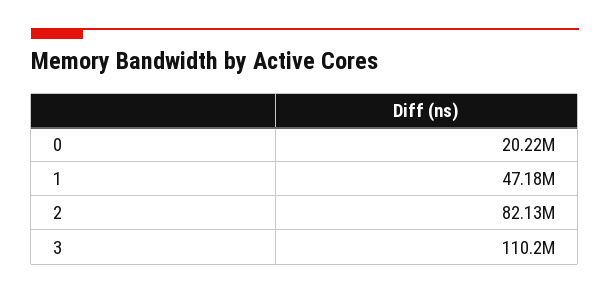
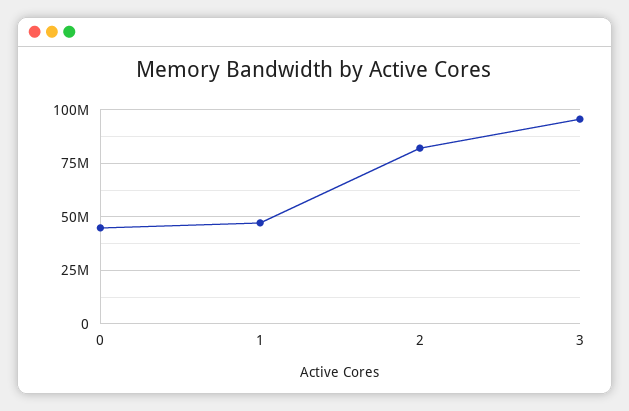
0: 20220000 -> 45000000
3: 110200000 -> 95000000

